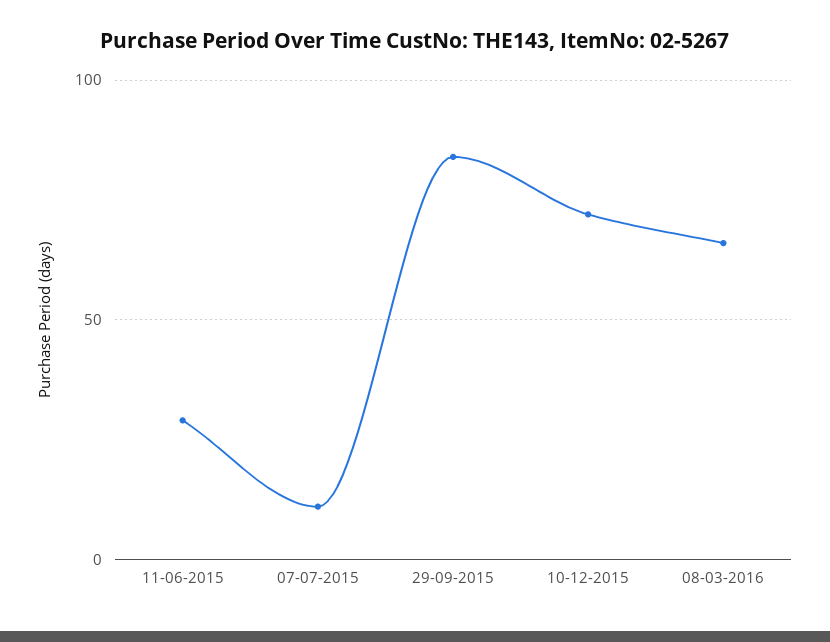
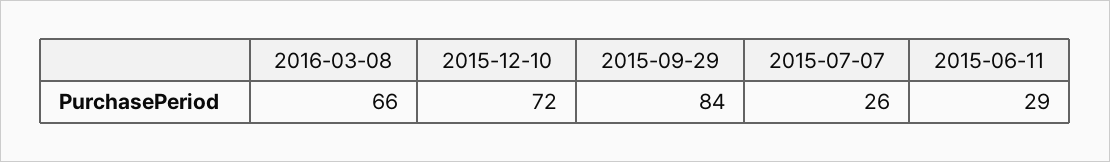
07-07-2015: 10 -> 26

